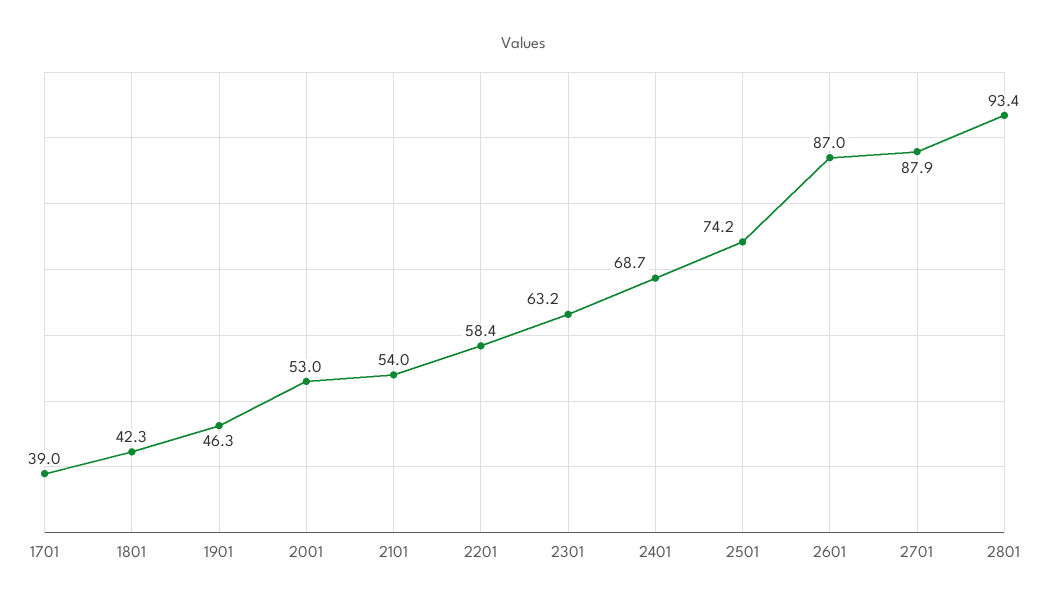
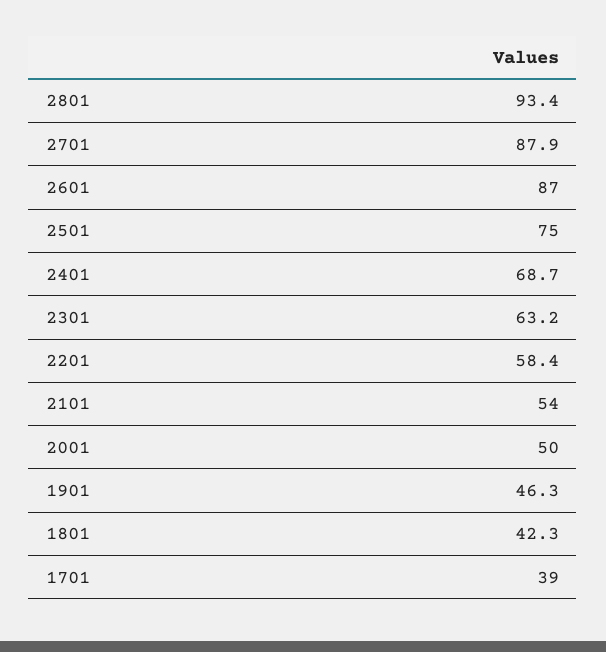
2001: 53 -> 50
2501: 74.2 -> 75

